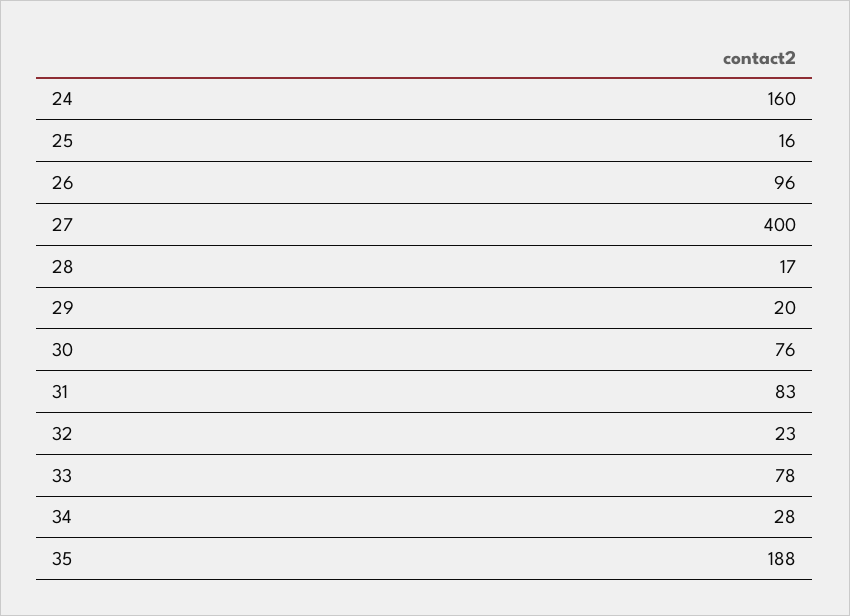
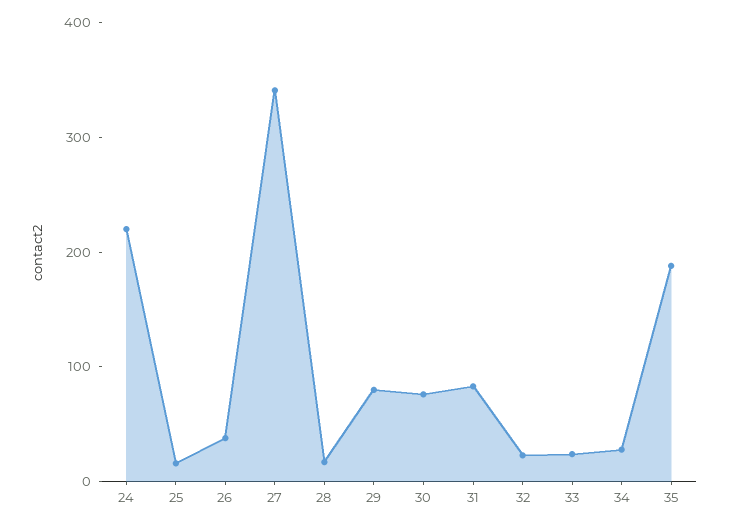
24: 160 -> 220
26: 96 -> 40
27: 400 -> 340
29: 20 -> 80
33: 78 -> 20

